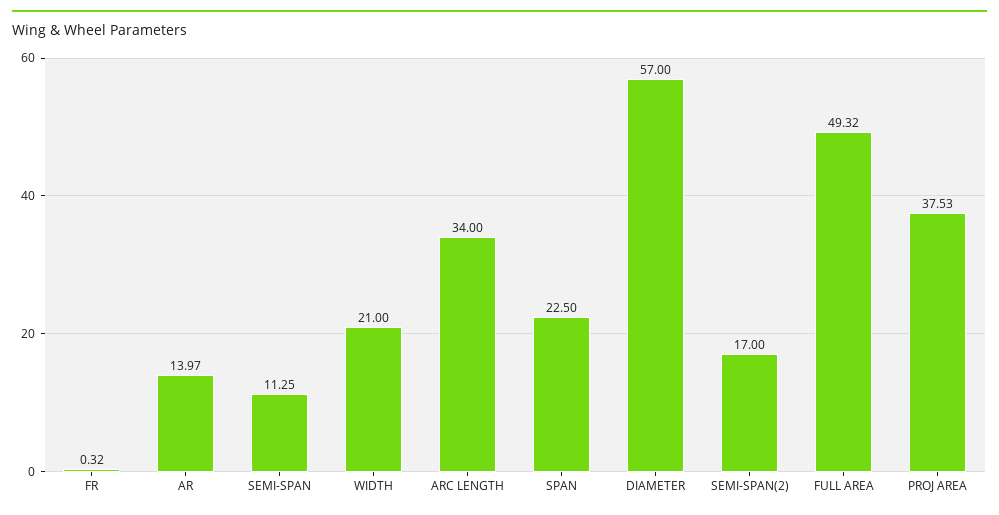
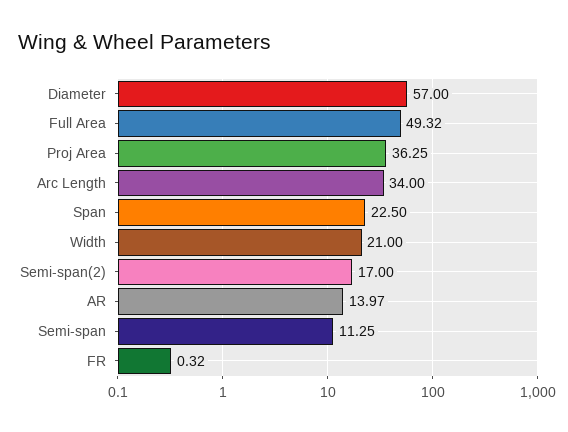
PROJ AREA: 37.53 -> 36.25

